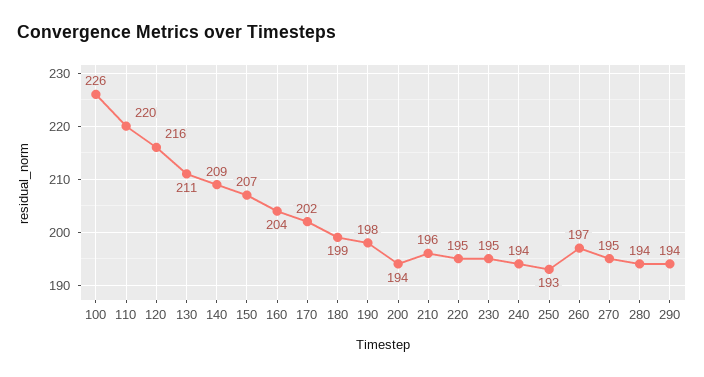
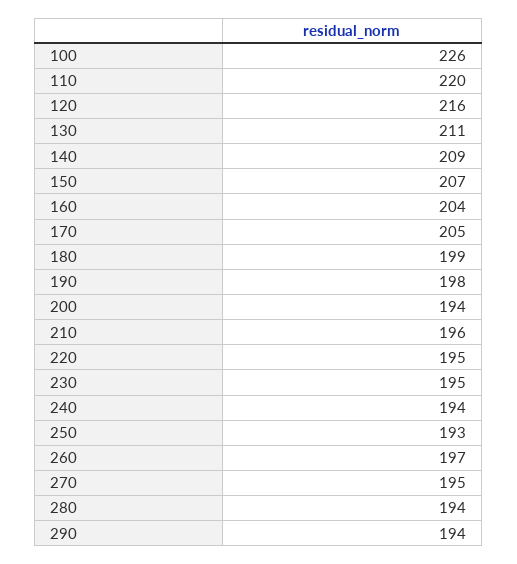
170: 202 -> 205

